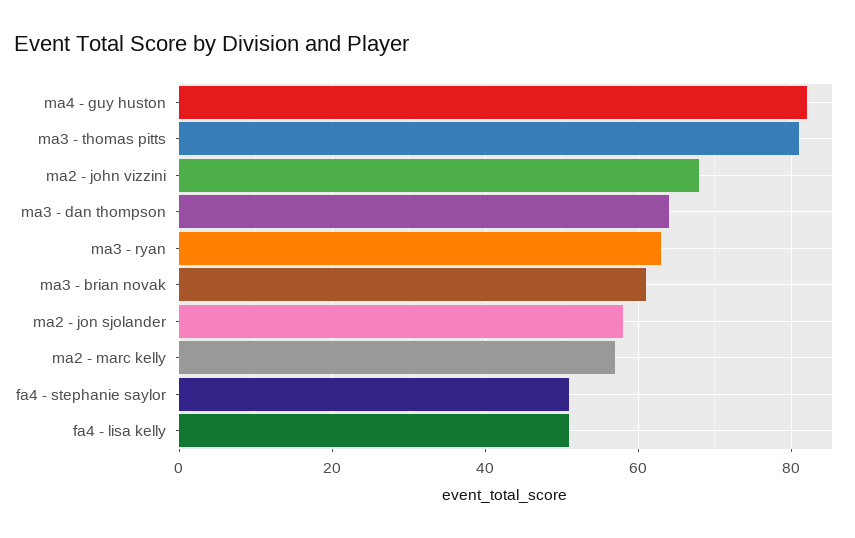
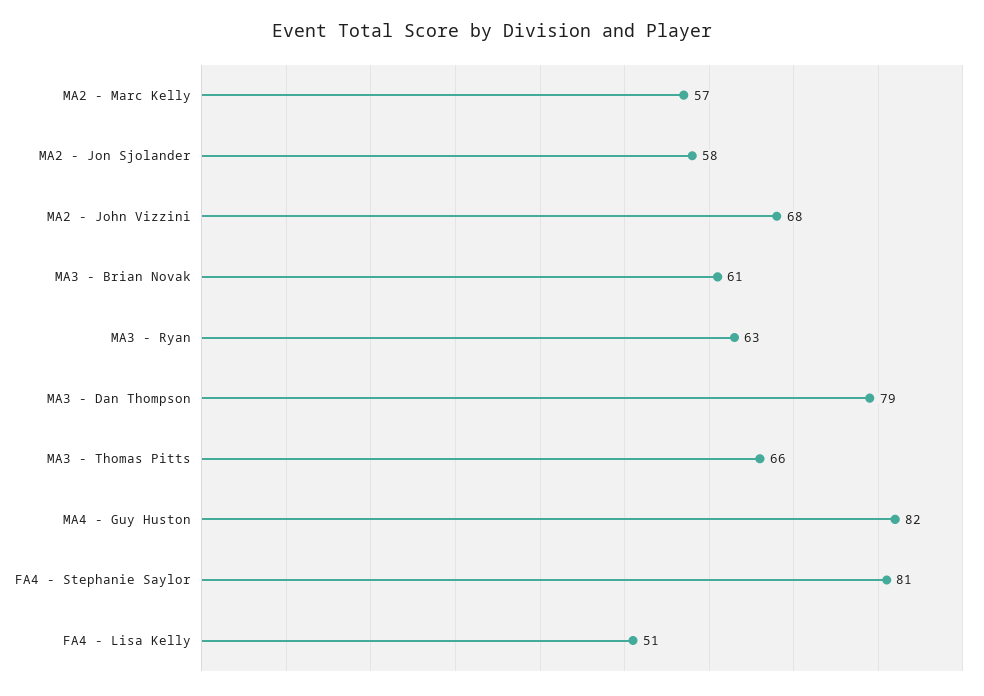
ma3 - thomas pitts: 80 -> 66
ma3 - dan thompson: 65 -> 79
fa4 - stephanie saylor: 50 -> 81

